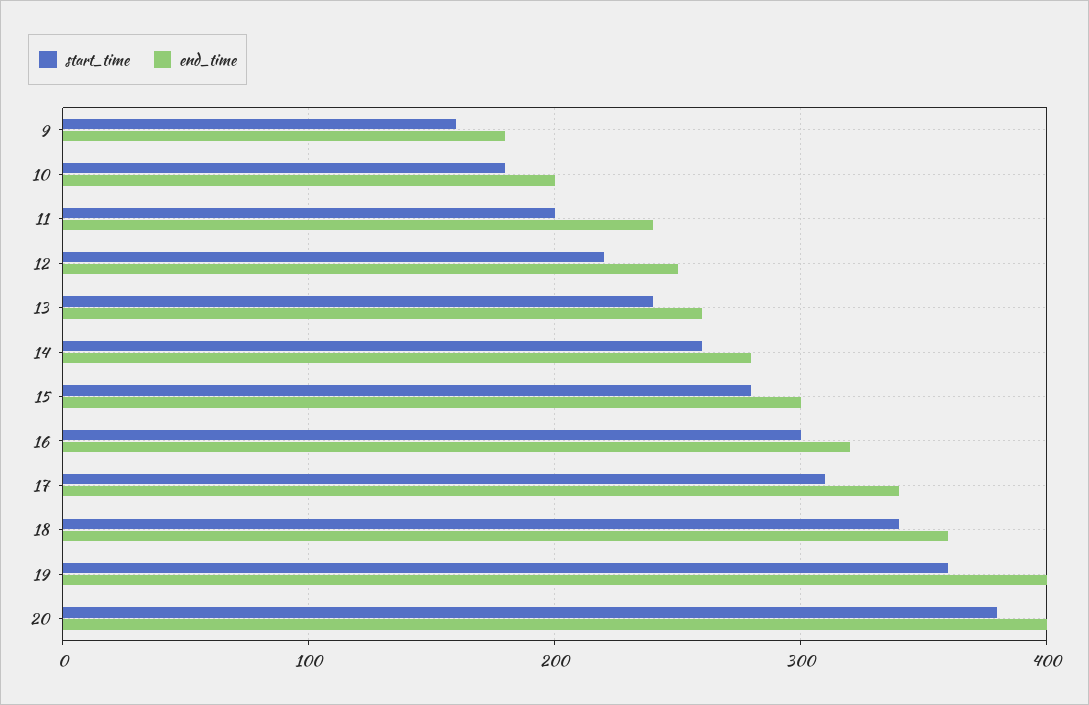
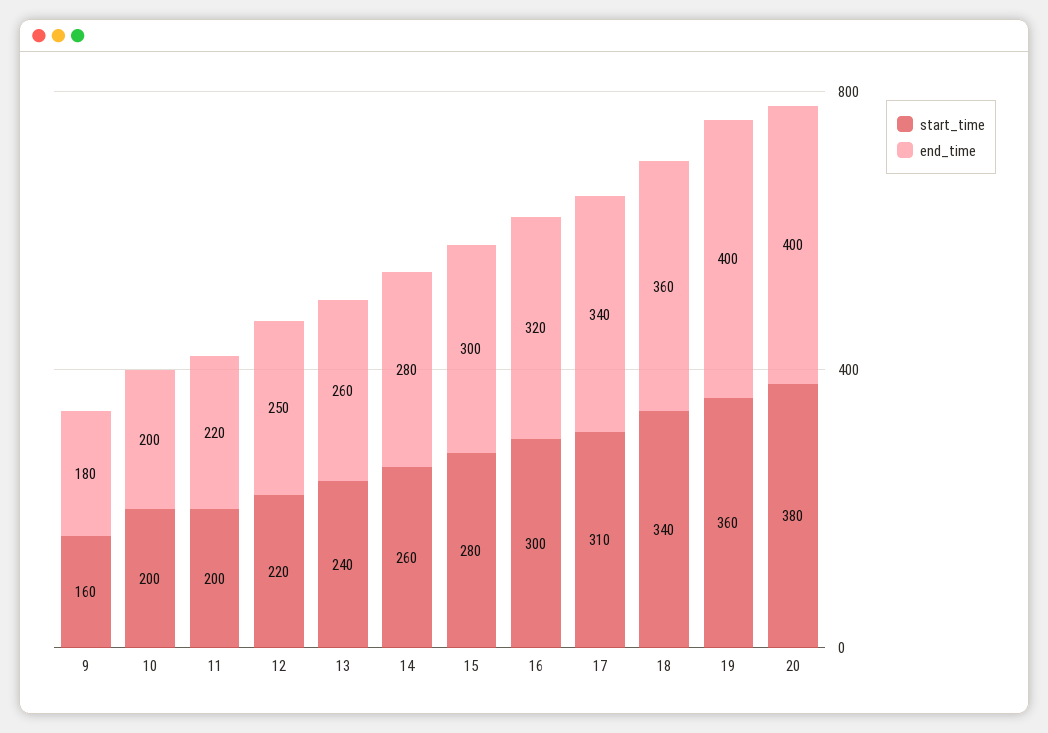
start_time, 10: 180 -> 200
end_time, 11: 240 -> 220

